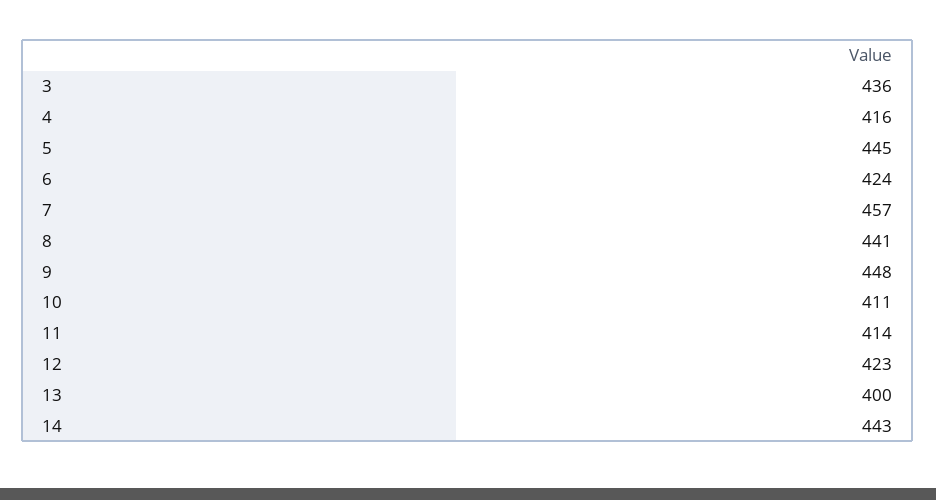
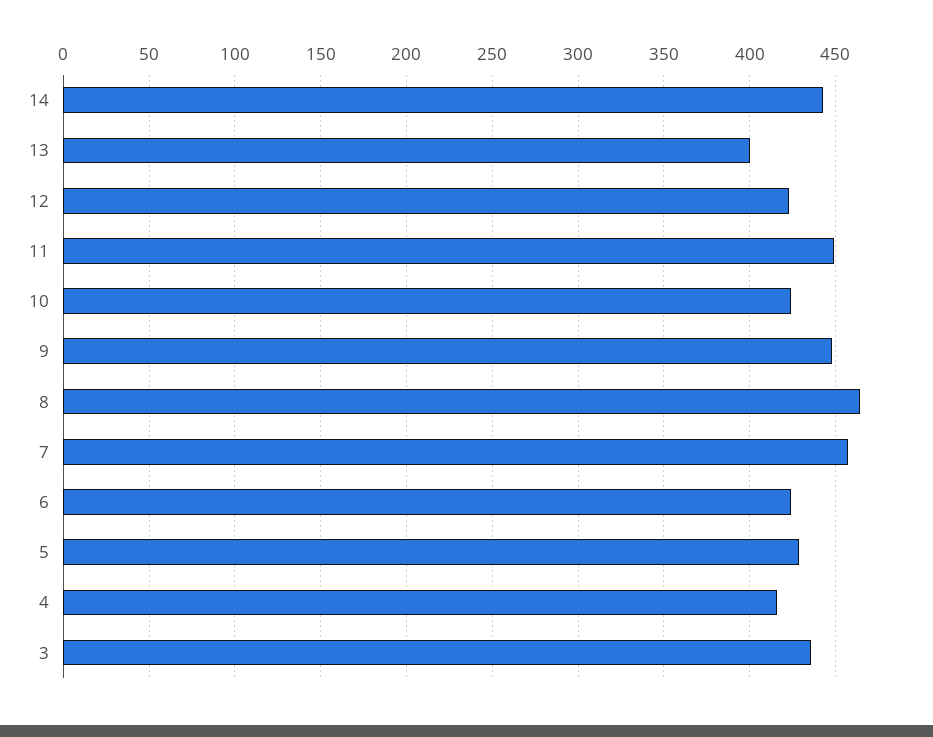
5: 445 -> 430
8: 441 -> 465
10: 411 -> 425
11: 414 -> 450

